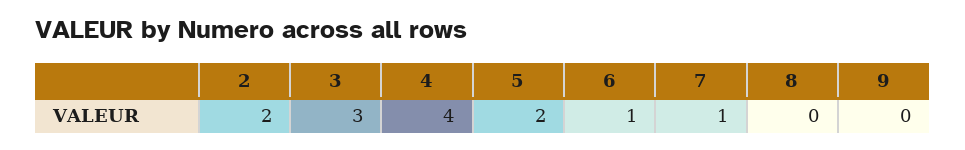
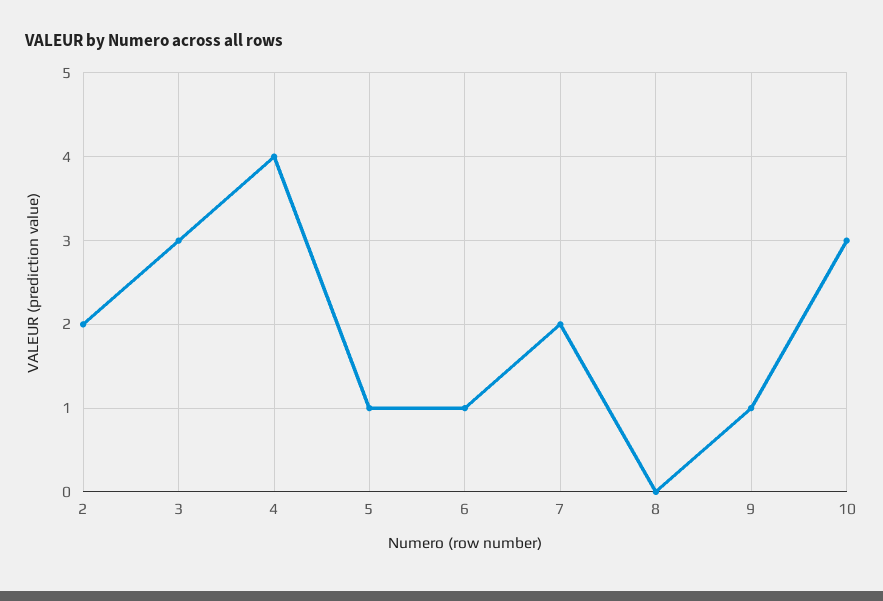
5: 2 -> 1
7: 1 -> 2
9: 0 -> 1
10: none -> 3

